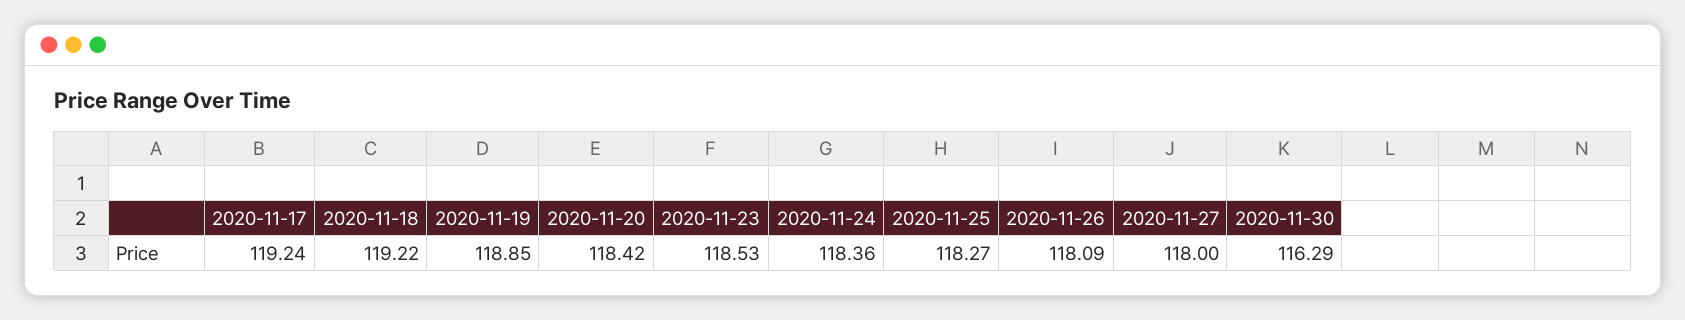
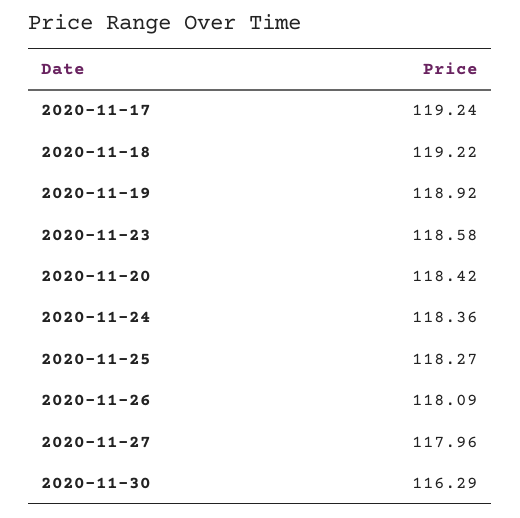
2020-11-19: 118.85 -> 118.92
2020-11-23: 118.53 -> 118.58
2020-11-27: 118 -> 117.96

